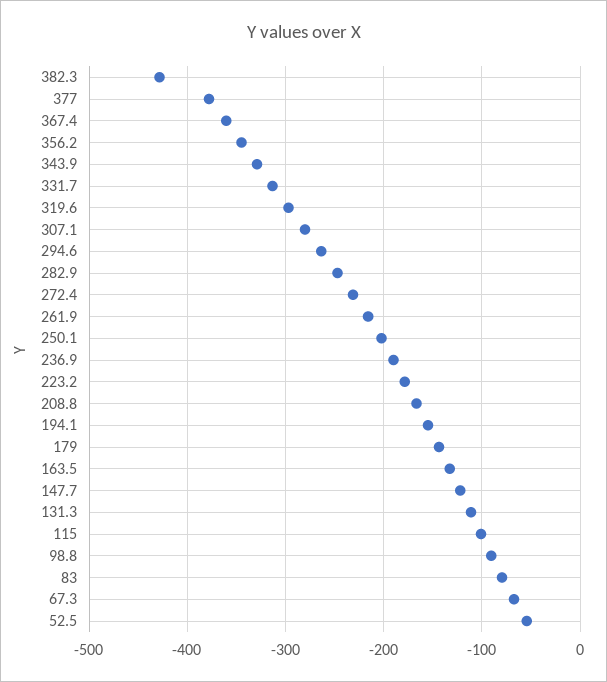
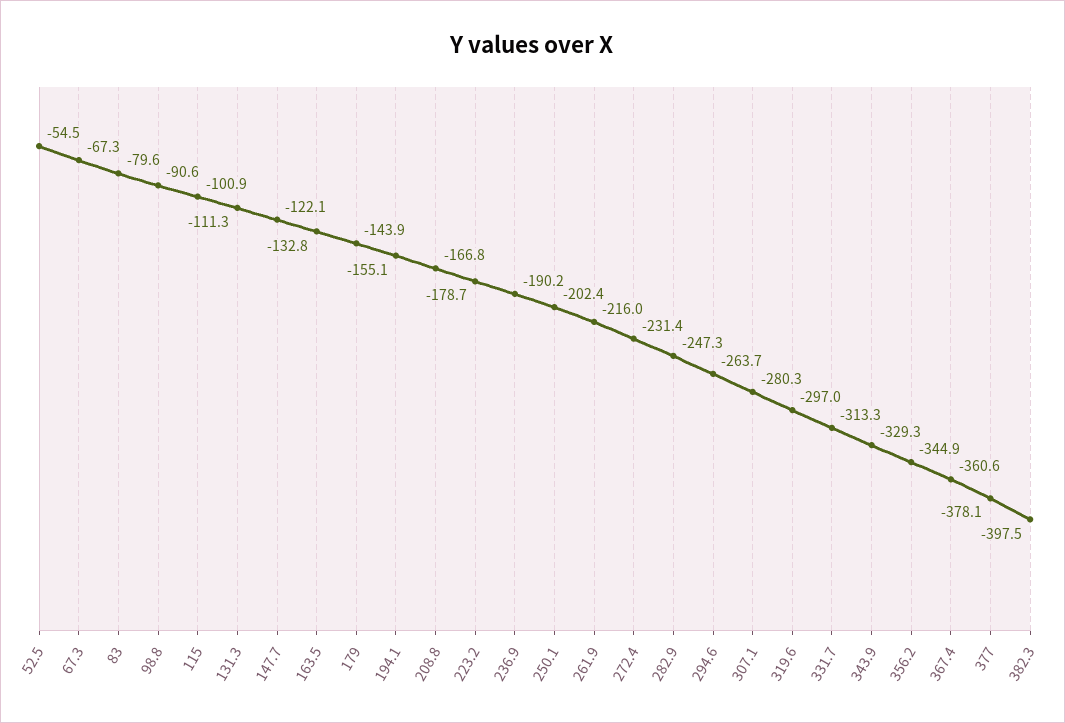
382.3: -430 -> -397.5

